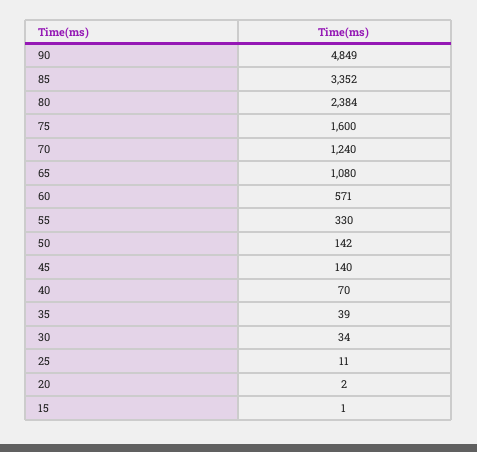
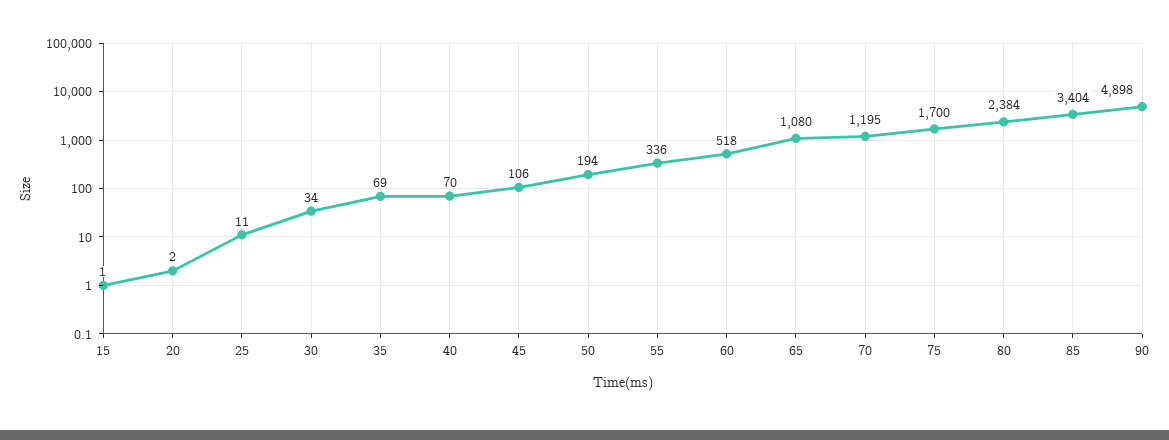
90: 4849 -> 4898
85: 3352 -> 3404
75: 1600 -> 1700
70: 1240 -> 1195
60: 571 -> 518
55: 330 -> 336
50: 142 -> 194
45: 140 -> 106
35: 39 -> 69

